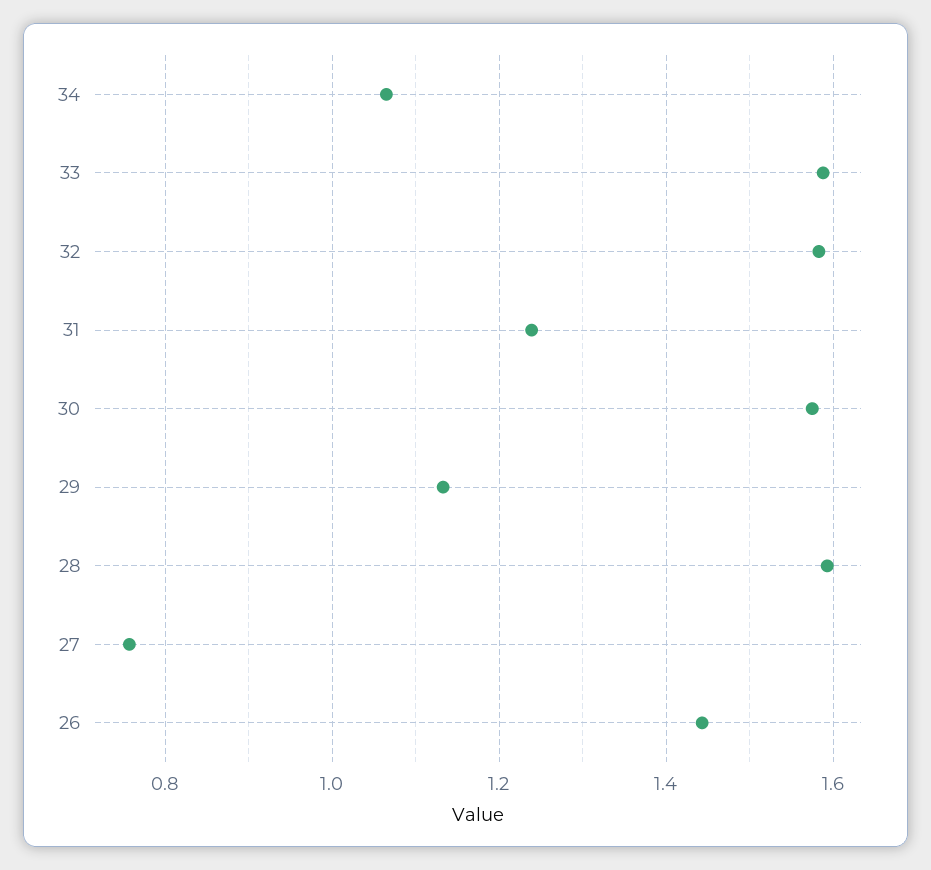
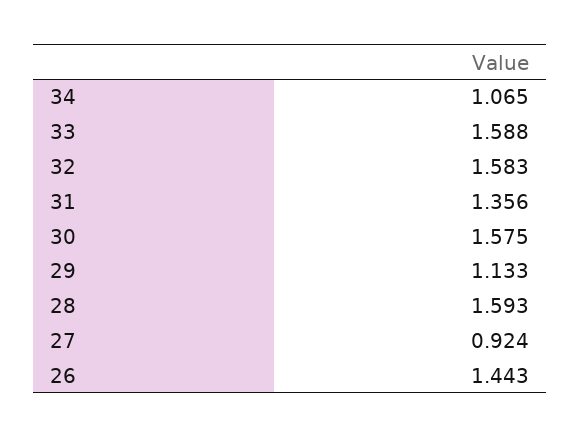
31: 1.24 -> 1.356
27: 0.76 -> 0.924

